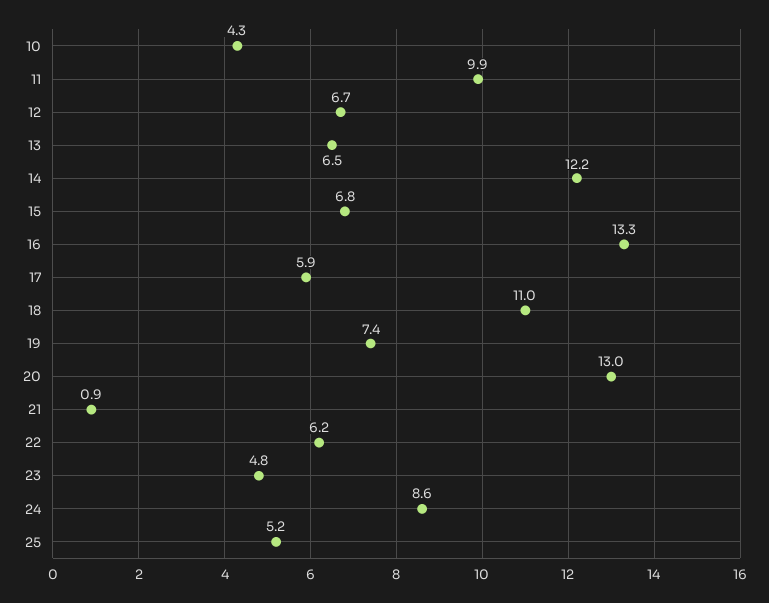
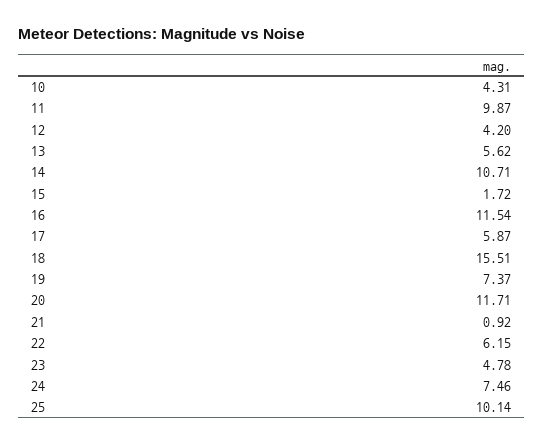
12: 6.7 -> 4.2
13: 6.5 -> 5.62
14: 12.2 -> 10.71
15: 6.8 -> 1.72
16: 13.3 -> 11.54
18: 11 -> 15.51
20: 13 -> 11.71
24: 8.6 -> 7.46
25: 5.2 -> 10.14

